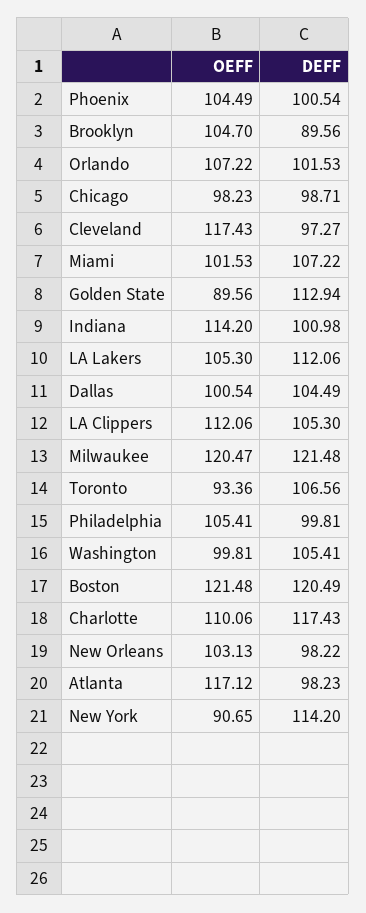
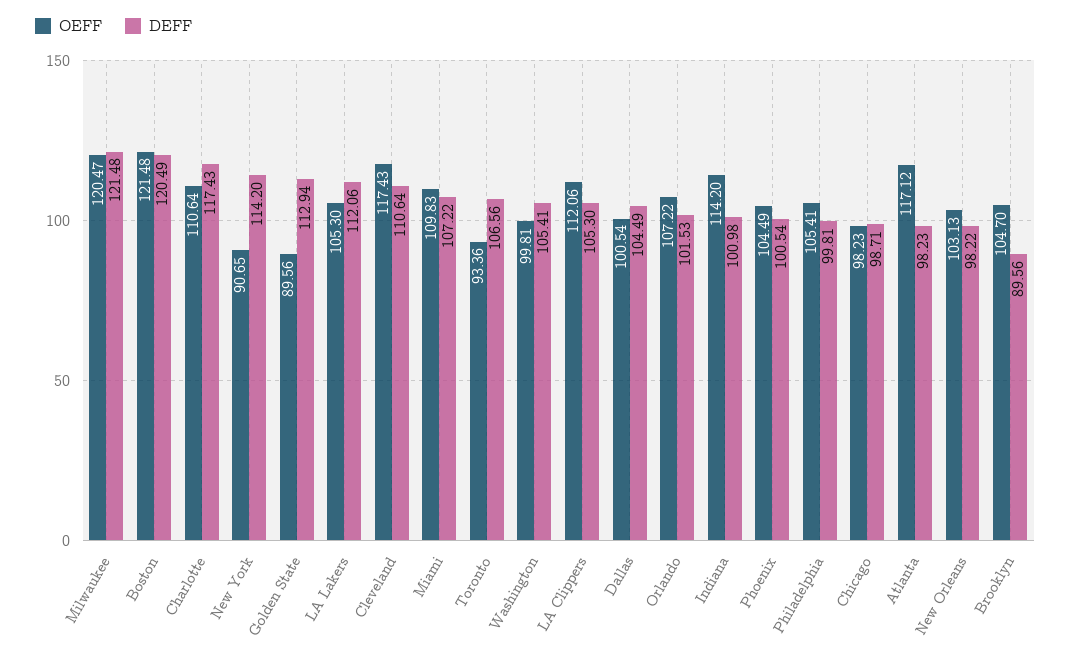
DEFF, Cleveland: 97.27 -> 110.64
OEFF, Miami: 101.53 -> 109.83
OEFF, Charlotte: 110.06 -> 110.64

